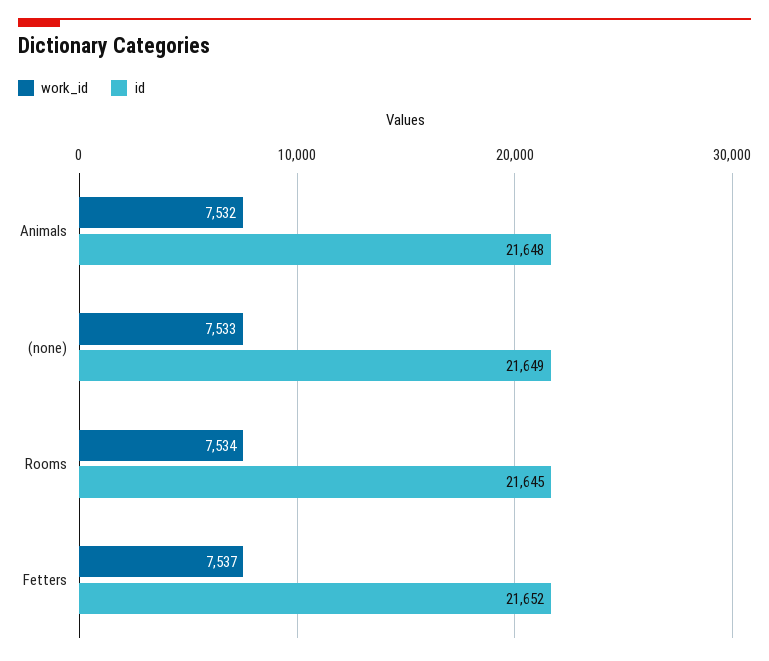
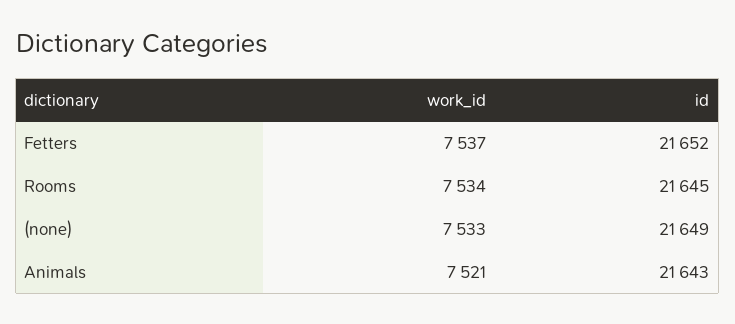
work_id, Animals: 7532 -> 7521
id, Animals: 21648 -> 21643

